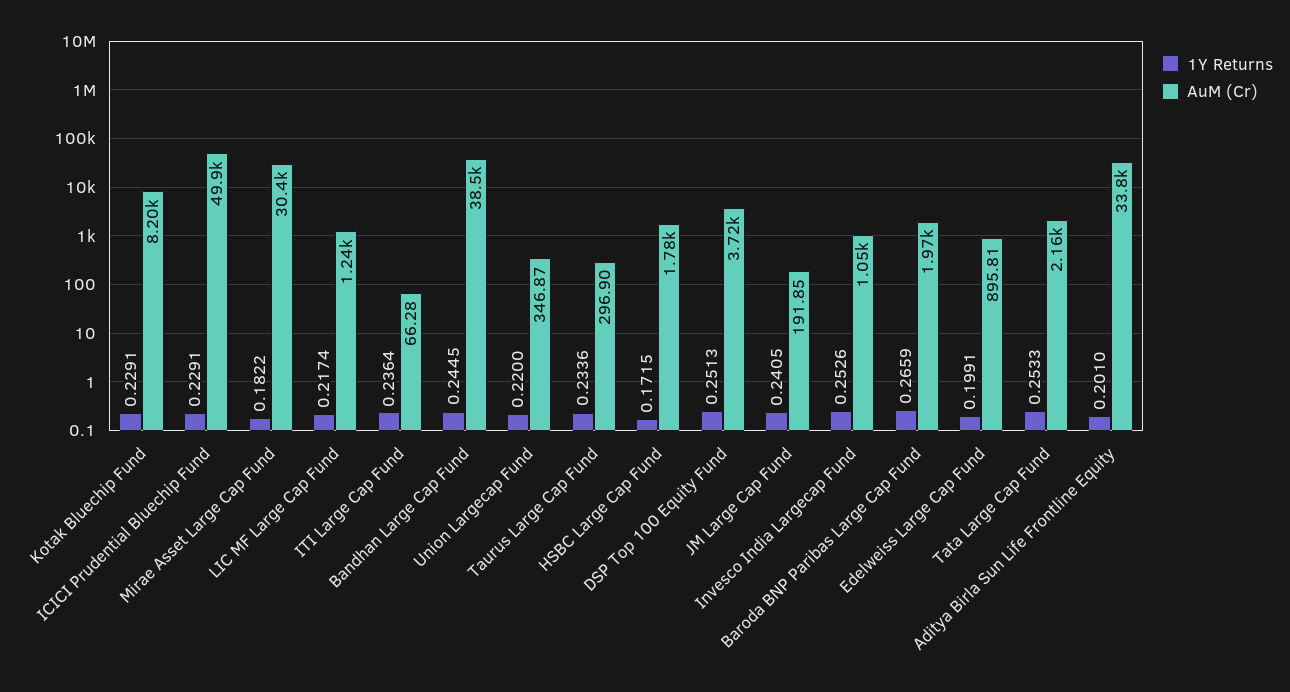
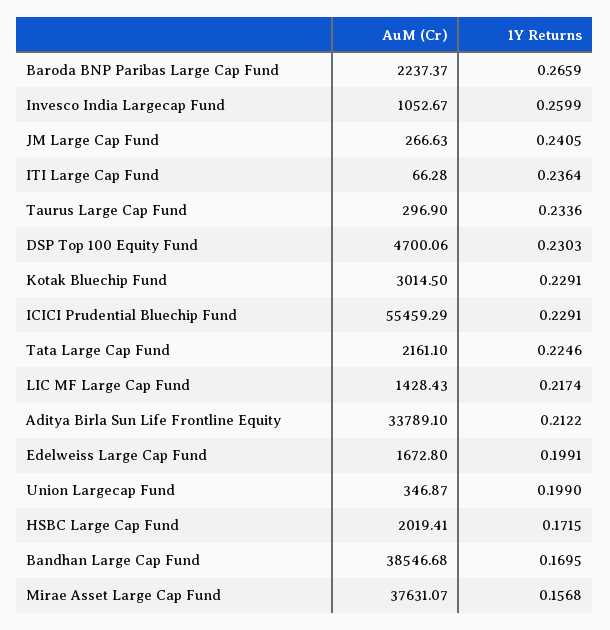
AuM (Cr), Kotak Bluechip Fund: 8200 -> 3014.5
AuM (Cr), ICICI Prudential Bluechip Fund: 49900 -> 55459.29
1Y Returns, Mirae Asset Large Cap Fund: 0.1822 -> 0.1568
AuM (Cr), Mirae Asset Large Cap Fund: 30400 -> 37631.07
AuM (Cr), LIC MF Large Cap Fund: 1240 -> 1428.43
1Y Returns, Bandhan Large Cap Fund: 0.2445 -> 0.1695
1Y Returns, Union Largecap Fund: 0.22 -> 0.199
AuM (Cr), HSBC Large Cap Fund: 1780 -> 2019.41
1Y Returns, DSP Top 100 Equity Fund: 0.2513 -> 0.2303
AuM (Cr), DSP Top 100 Equity Fund: 3720 -> 4700.06
AuM (Cr), JM Large Cap Fund: 191.85 -> 266.63
1Y Returns, Invesco India Largecap Fund: 0.2526 -> 0.2599
AuM (Cr), Baroda BNP Paribas Large Cap Fund: 1970 -> 2237.37
AuM (Cr), Edelweiss Large Cap Fund: 895.81 -> 1672.8
1Y Returns, Tata Large Cap Fund: 0.2533 -> 0.2246
1Y Returns, Aditya Birla Sun Life Frontline Equity: 0.201 -> 0.2122

